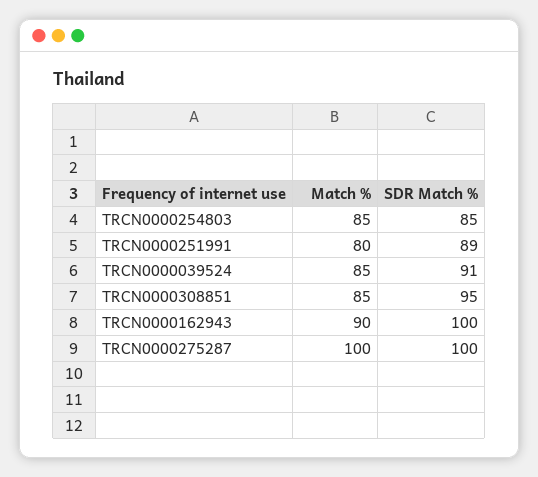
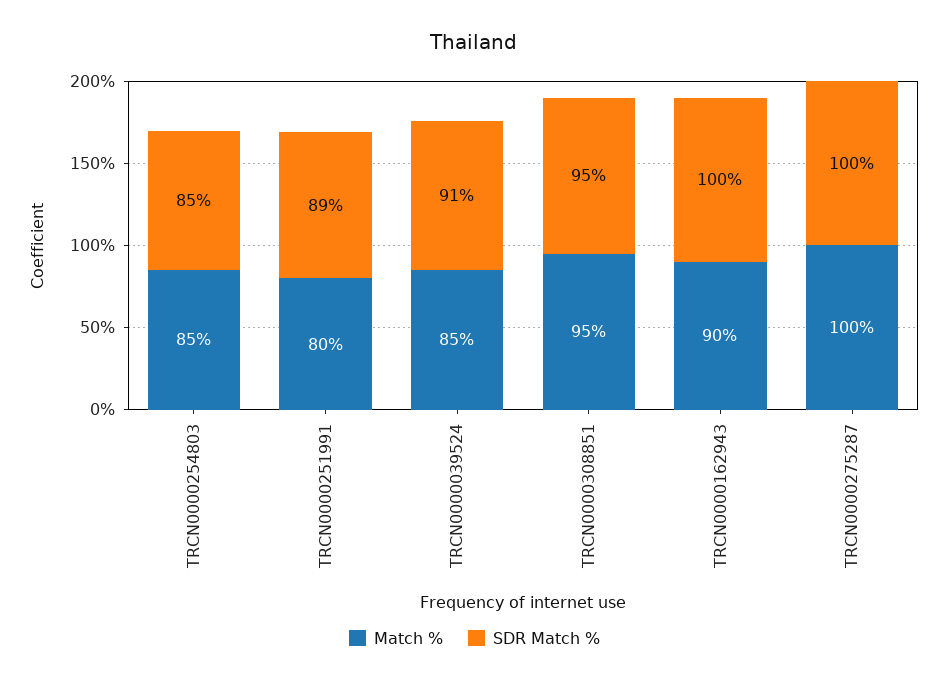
Match %, TRCN0000308851: 85 -> 95

